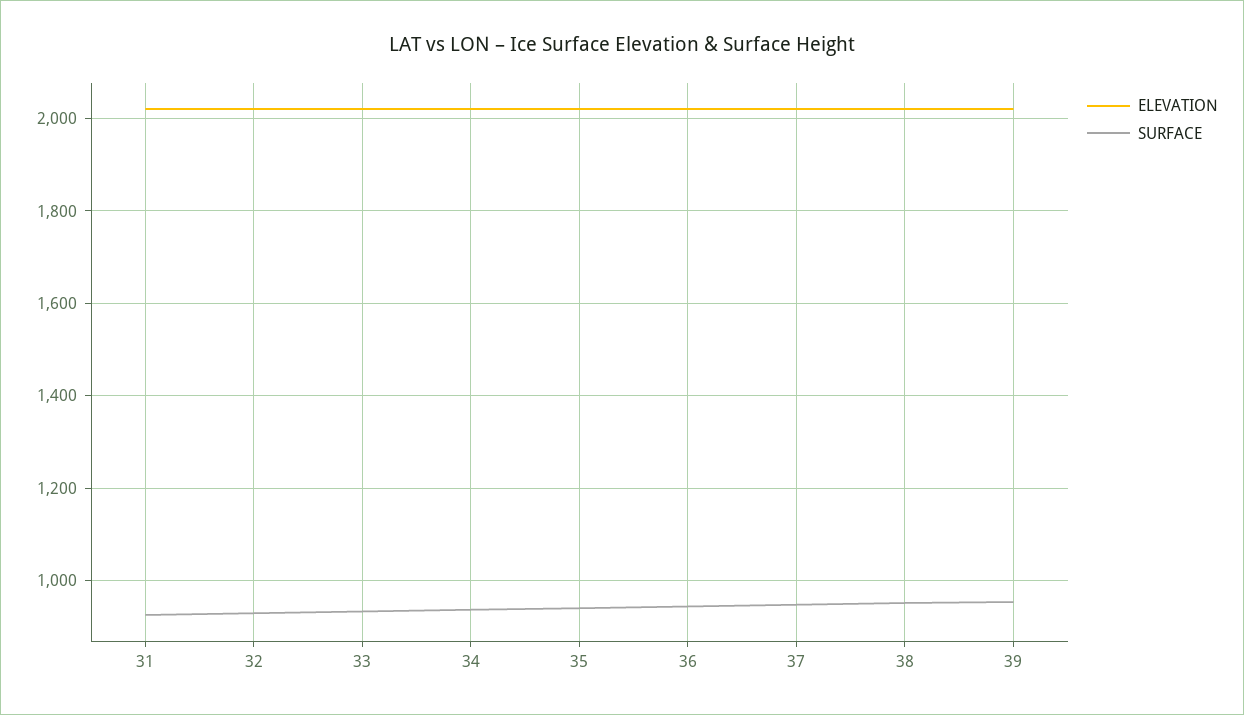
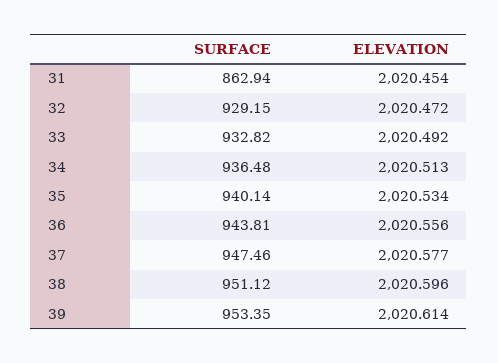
SURFACE, 31: 920 -> 862.94

